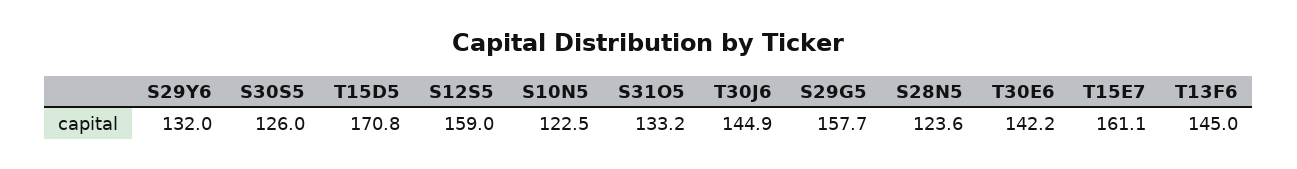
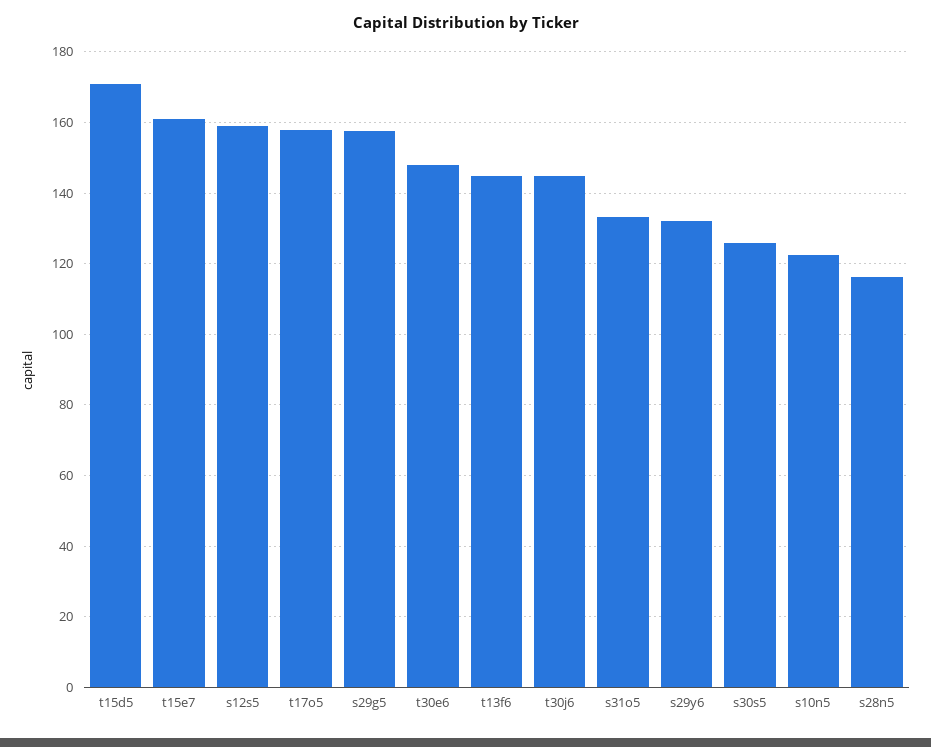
S28N5: 123.6 -> 116
T30E6: 142.2 -> 148
t17o5: none -> 158

